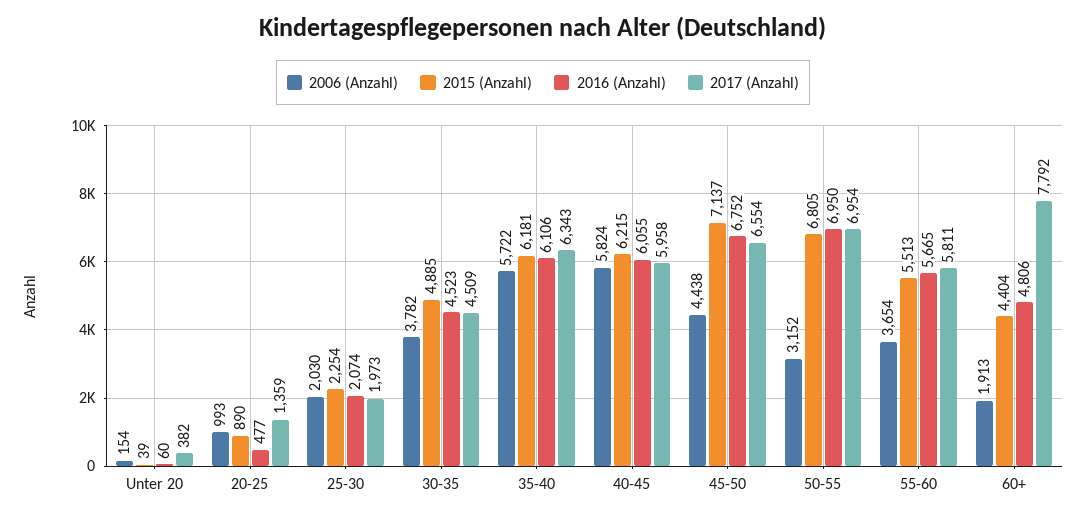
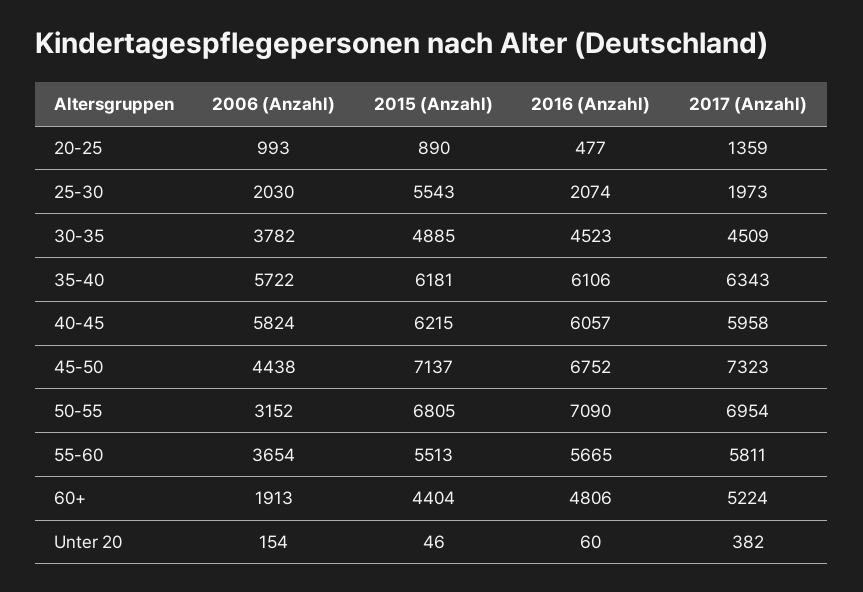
2015 (Anzahl), Unter 20: 39 -> 46
2015 (Anzahl), 25-30: 2254 -> 5543
2016 (Anzahl), 40-45: 6055 -> 6057
2017 (Anzahl), 45-50: 6554 -> 7323
2016 (Anzahl), 50-55: 6950 -> 7090
2017 (Anzahl), 60+: 7792 -> 5224

